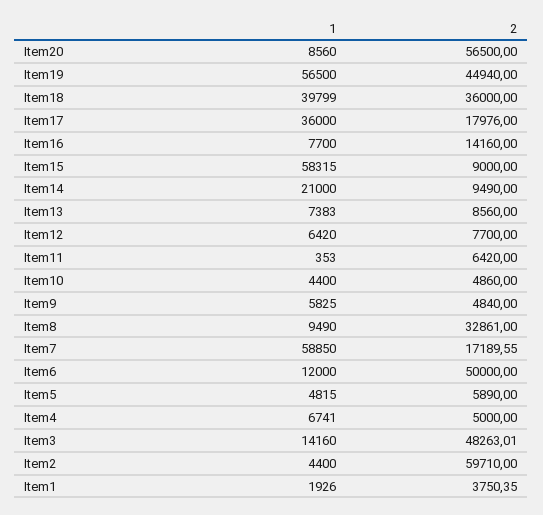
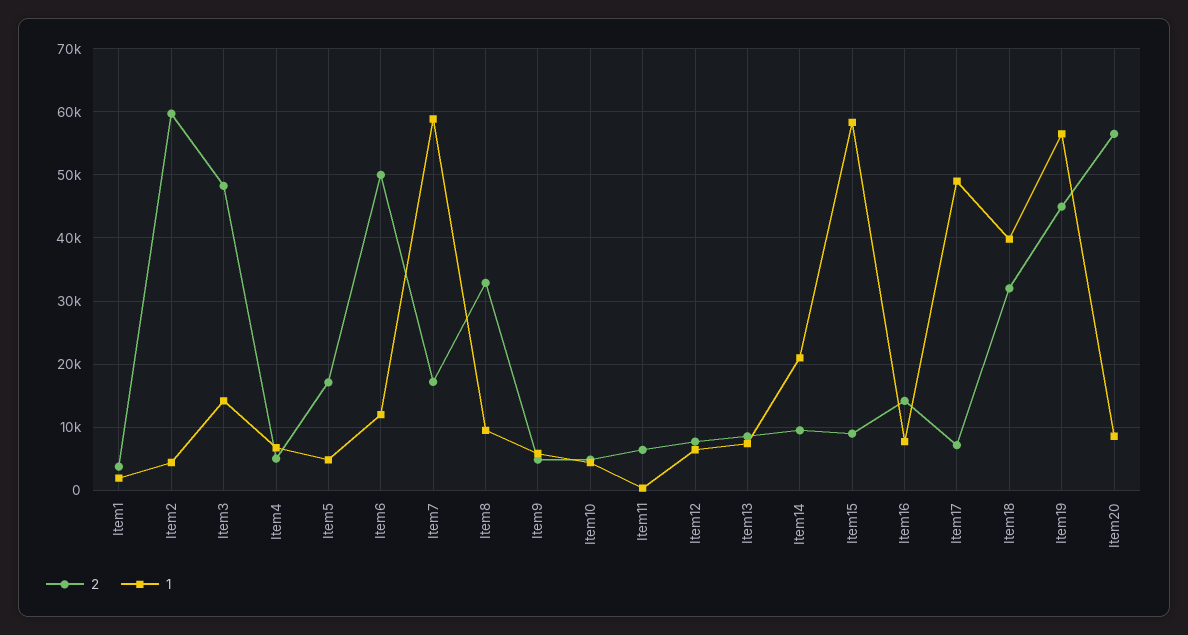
2, Item18: 36000 -> 32000
1, Item17: 36000 -> 49000
2, Item17: 17976 -> 7000
2, Item5: 5890 -> 17000

